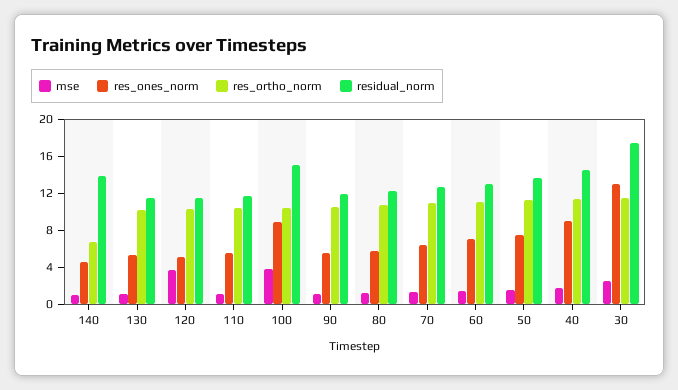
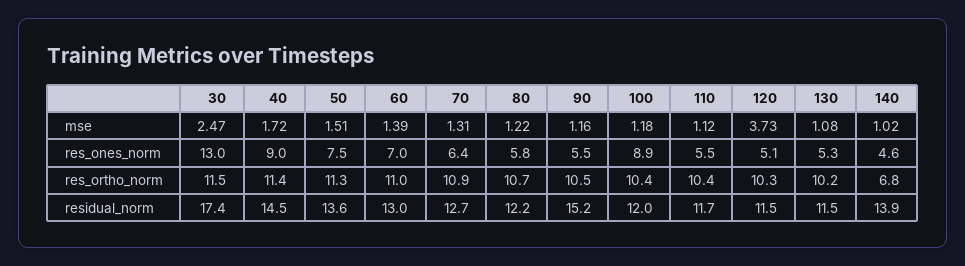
mse, 100: 4 -> 1.18
residual_norm, 100: 15 -> 12
residual_norm, 90: 12 -> 15.2

